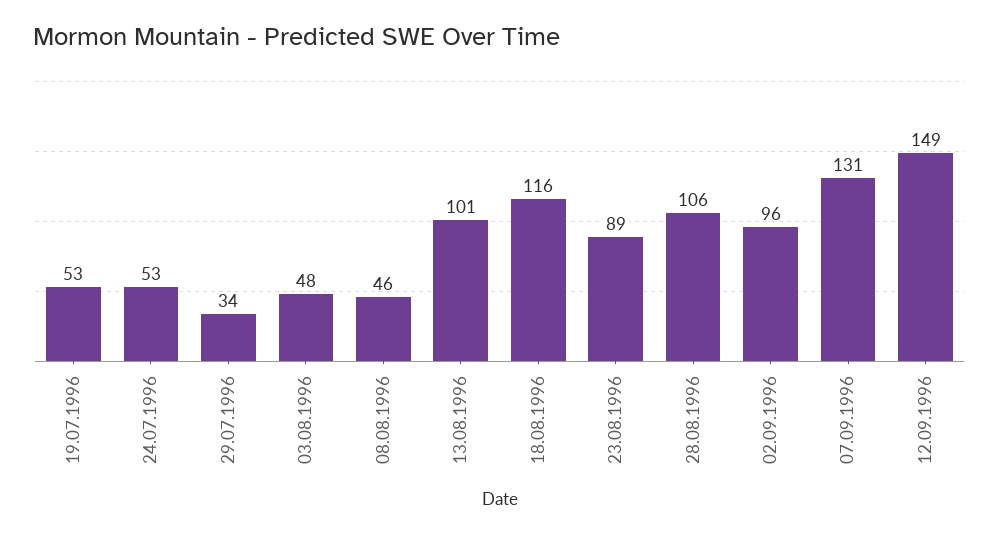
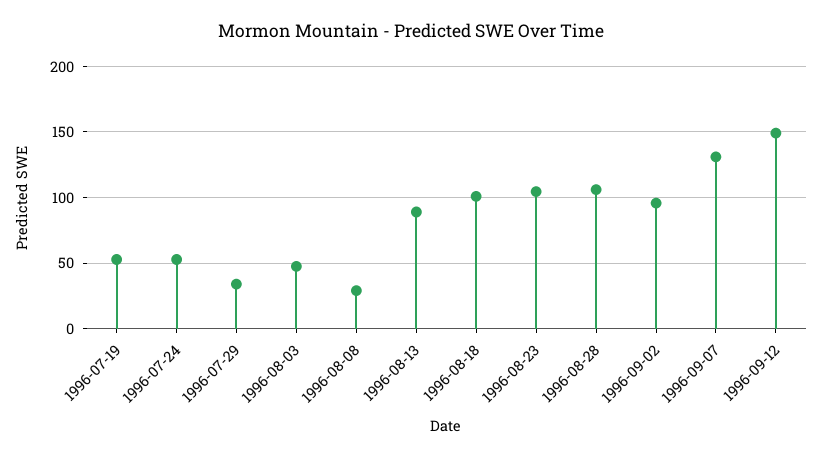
08.08.1996: 46 -> 30
13.08.1996: 101 -> 90
18.08.1996: 116 -> 100
23.08.1996: 89 -> 105

